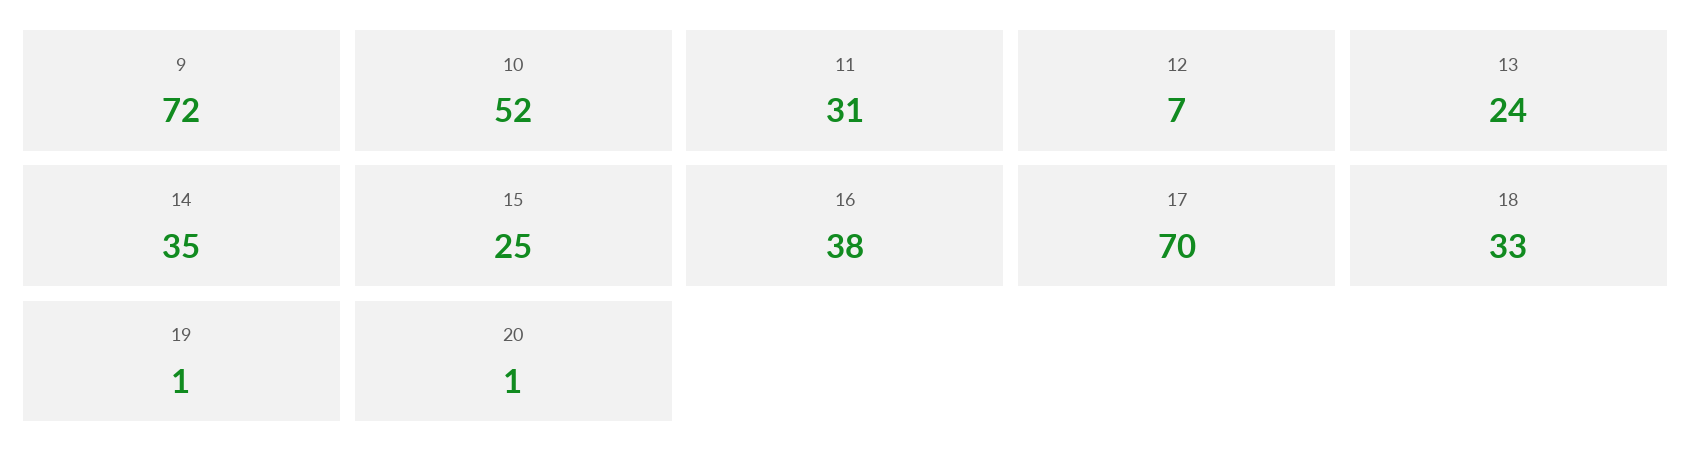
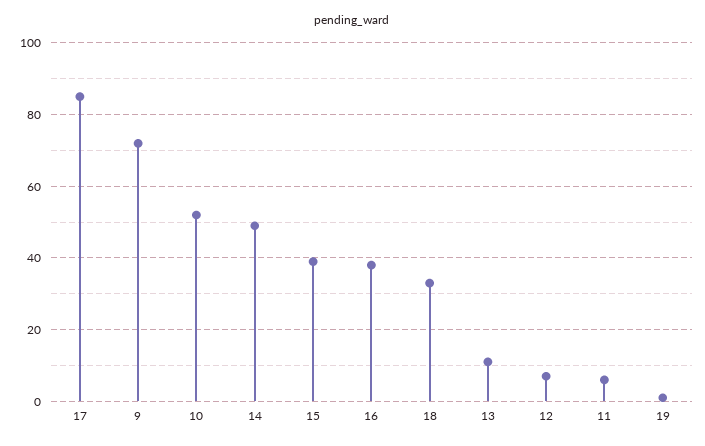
11: 31 -> 5
13: 24 -> 10
14: 35 -> 50
15: 25 -> 40
17: 70 -> 85
20: 1 -> none

